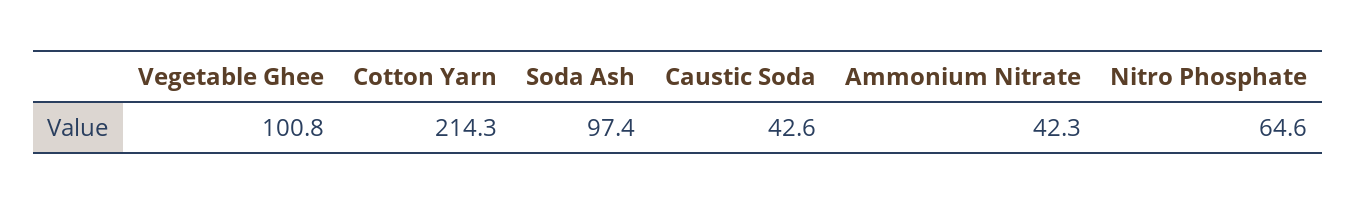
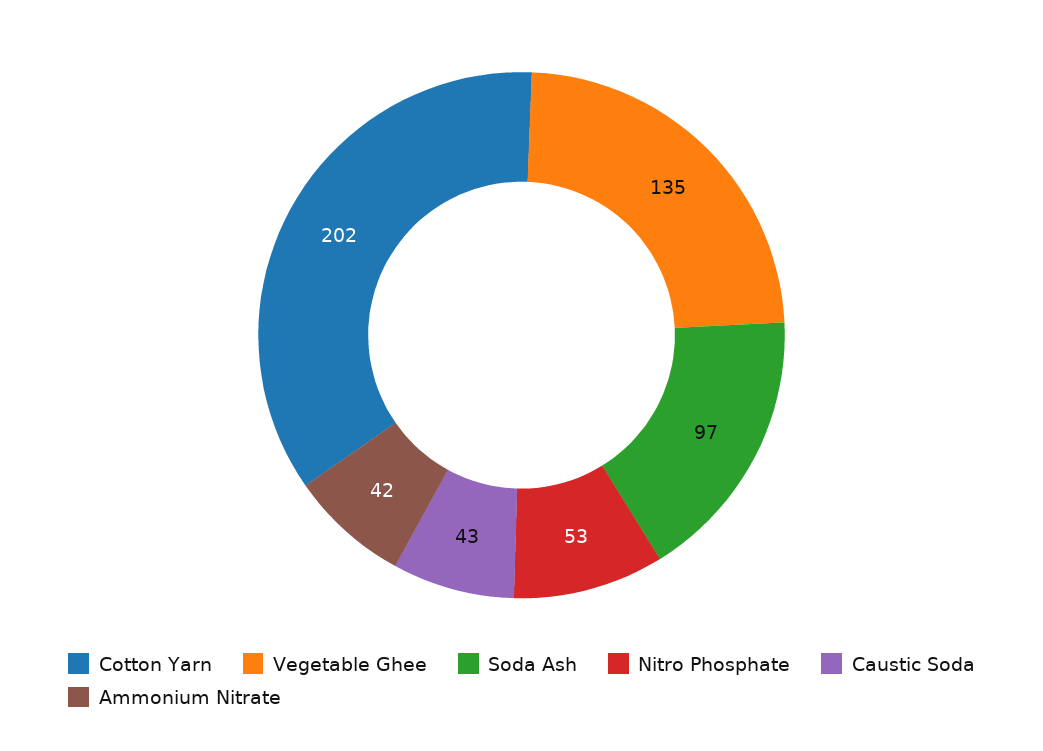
Vegetable Ghee: 100.8 -> 135
Cotton Yarn: 214.3 -> 202
Nitro Phosphate: 64.6 -> 53

